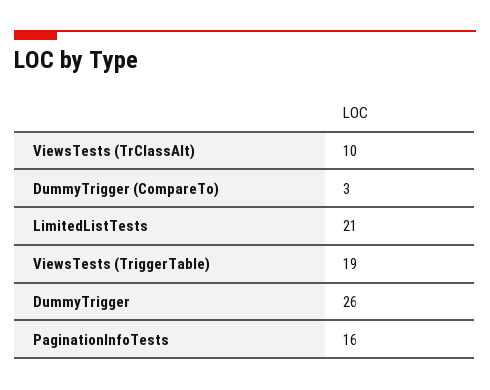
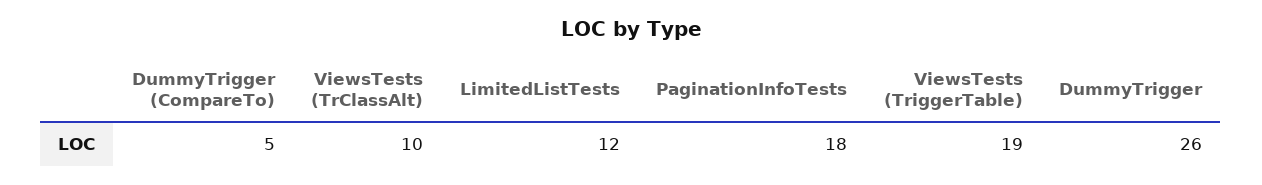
DummyTrigger (CompareTo): 3 -> 5
LimitedListTests: 21 -> 12
PaginationInfoTests: 16 -> 18

